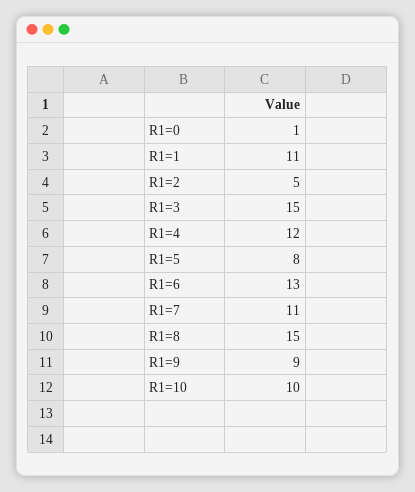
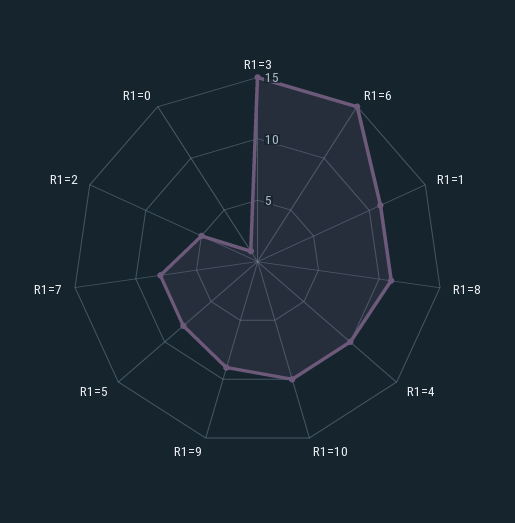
R1=4: 12 -> 10
R1=6: 13 -> 15
R1=7: 11 -> 8
R1=8: 15 -> 11

